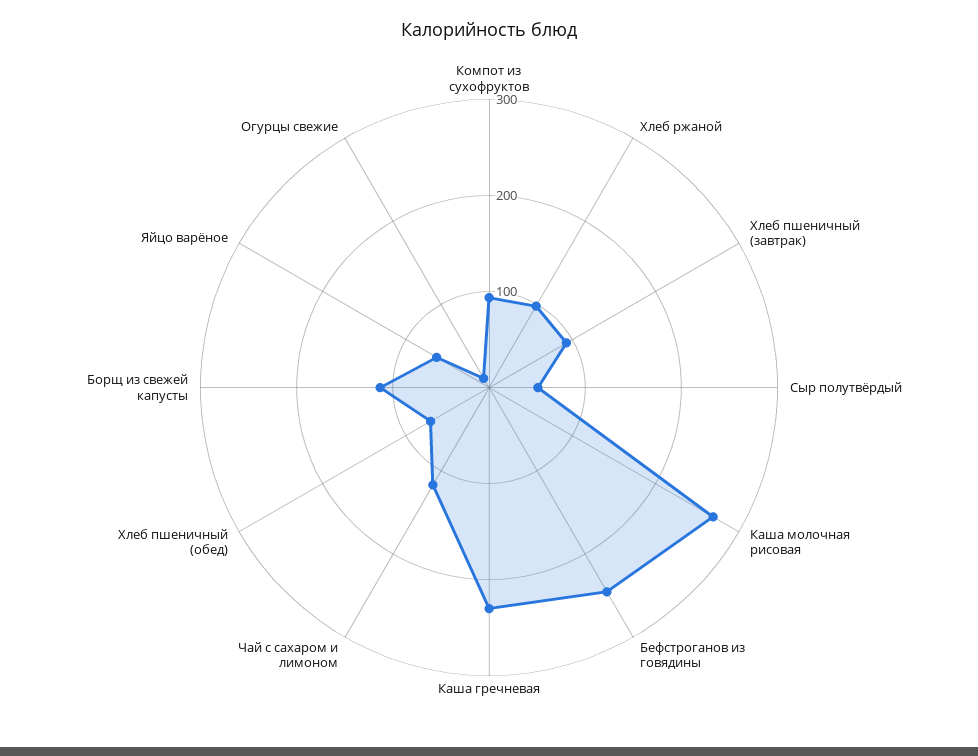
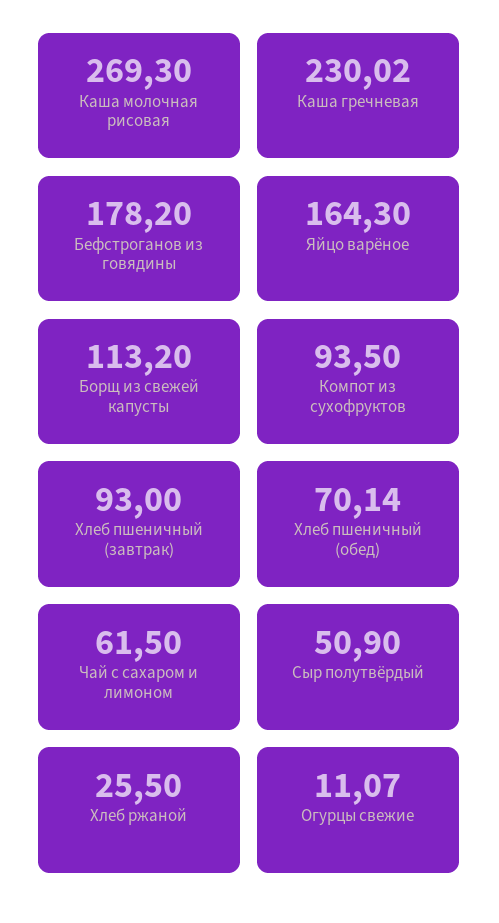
Хлеб ржаной: 100 -> 25.5
Бефстроганов из говядины: 240 -> 178.2
Чай с сахаром и лимоном: 120 -> 61.5
Яйцо варёное: 60 -> 164.3

